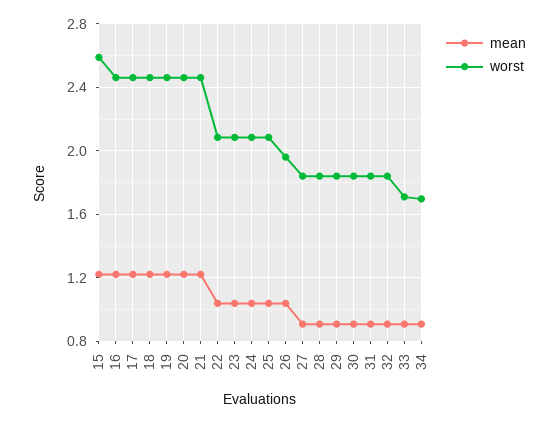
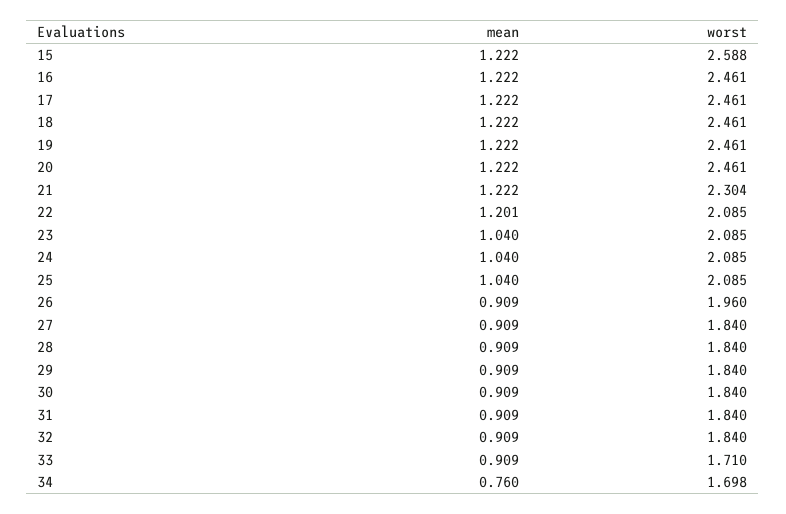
worst, 21: 2.45 -> 2.304
mean, 22: 1.05 -> 1.201
mean, 26: 1.05 -> 0.909
mean, 34: 0.9 -> 0.76

